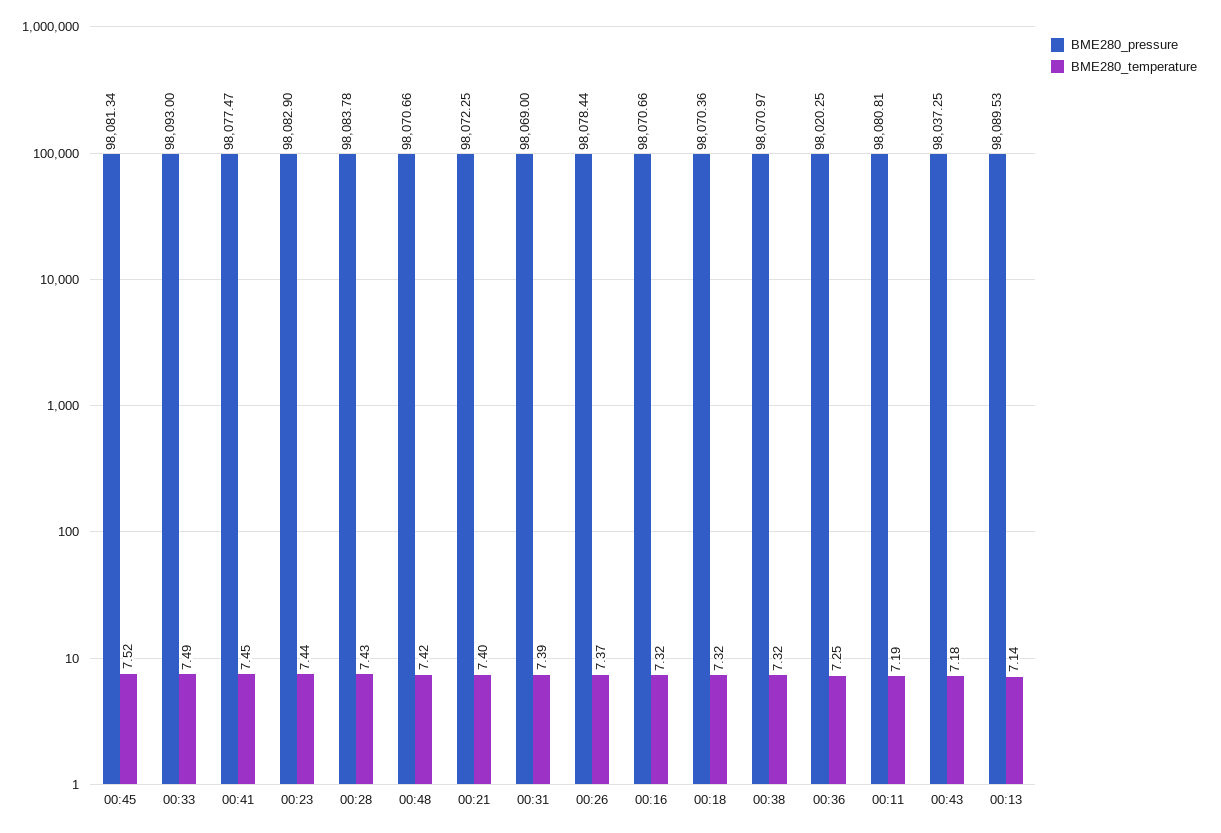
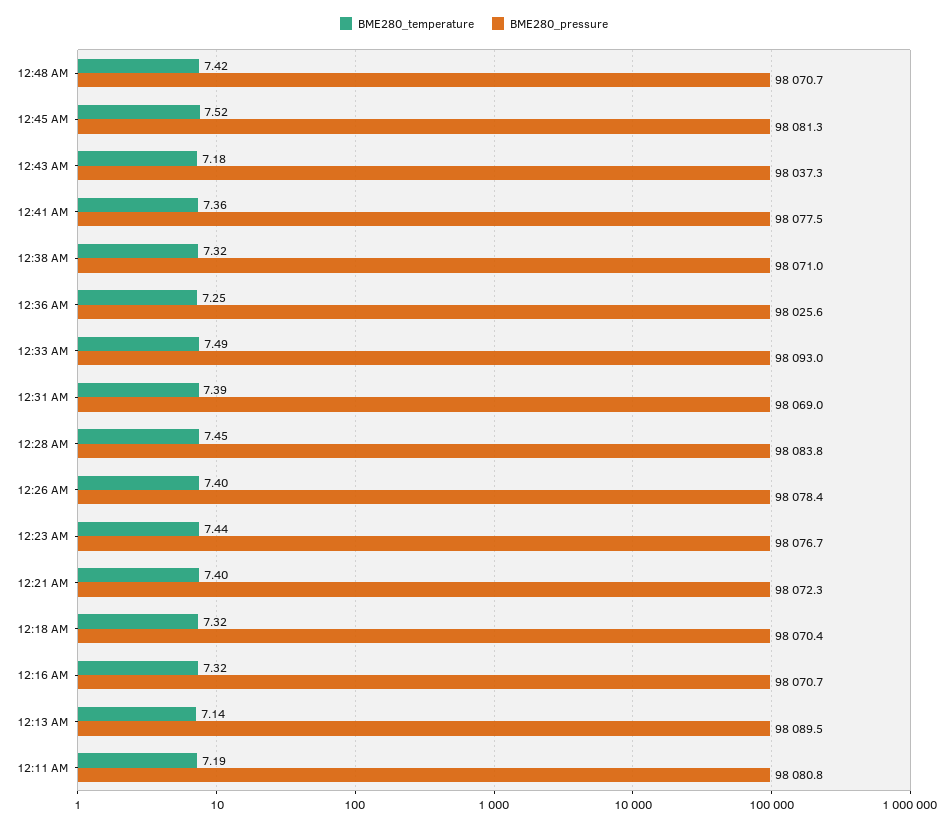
BME280_temperature, 00:41: 7.45 -> 7.36
BME280_pressure, 00:23: 98082.9 -> 98076.7
BME280_temperature, 00:28: 7.43 -> 7.45
BME280_temperature, 00:26: 7.37 -> 7.4
BME280_pressure, 00:36: 98020.25 -> 98025.6

